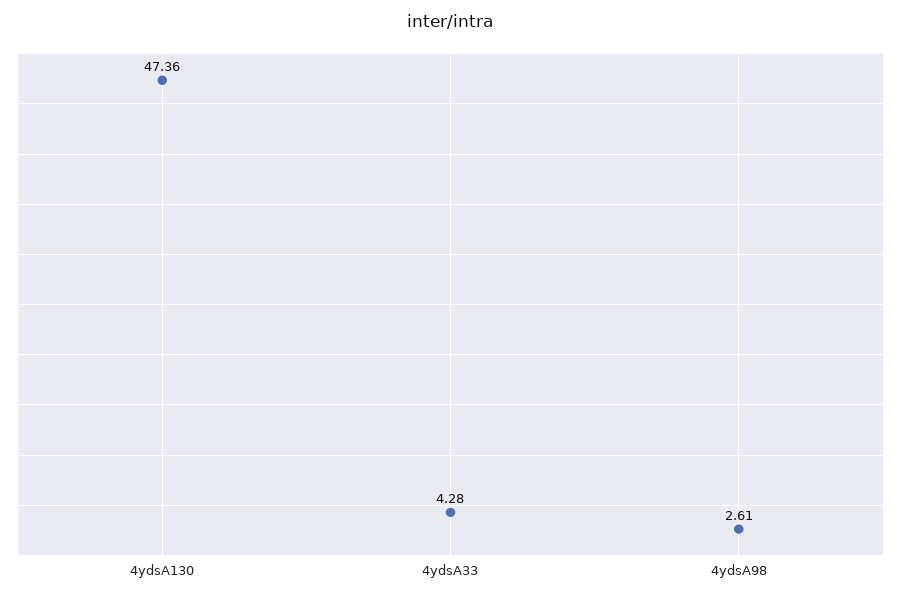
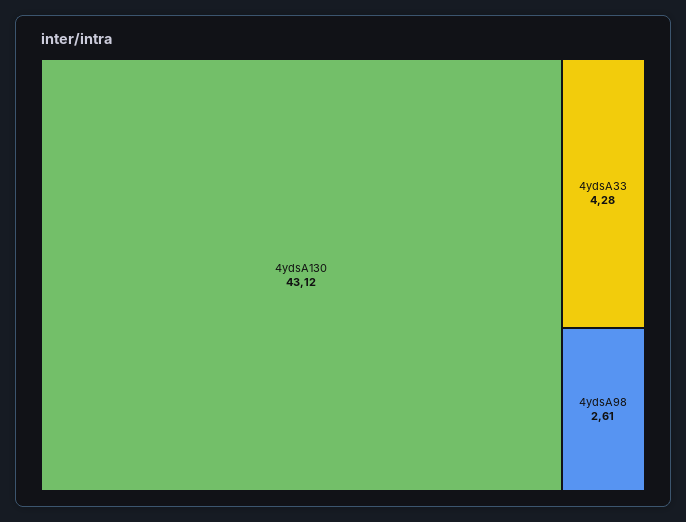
4ydsA130: 47.36 -> 43.12

